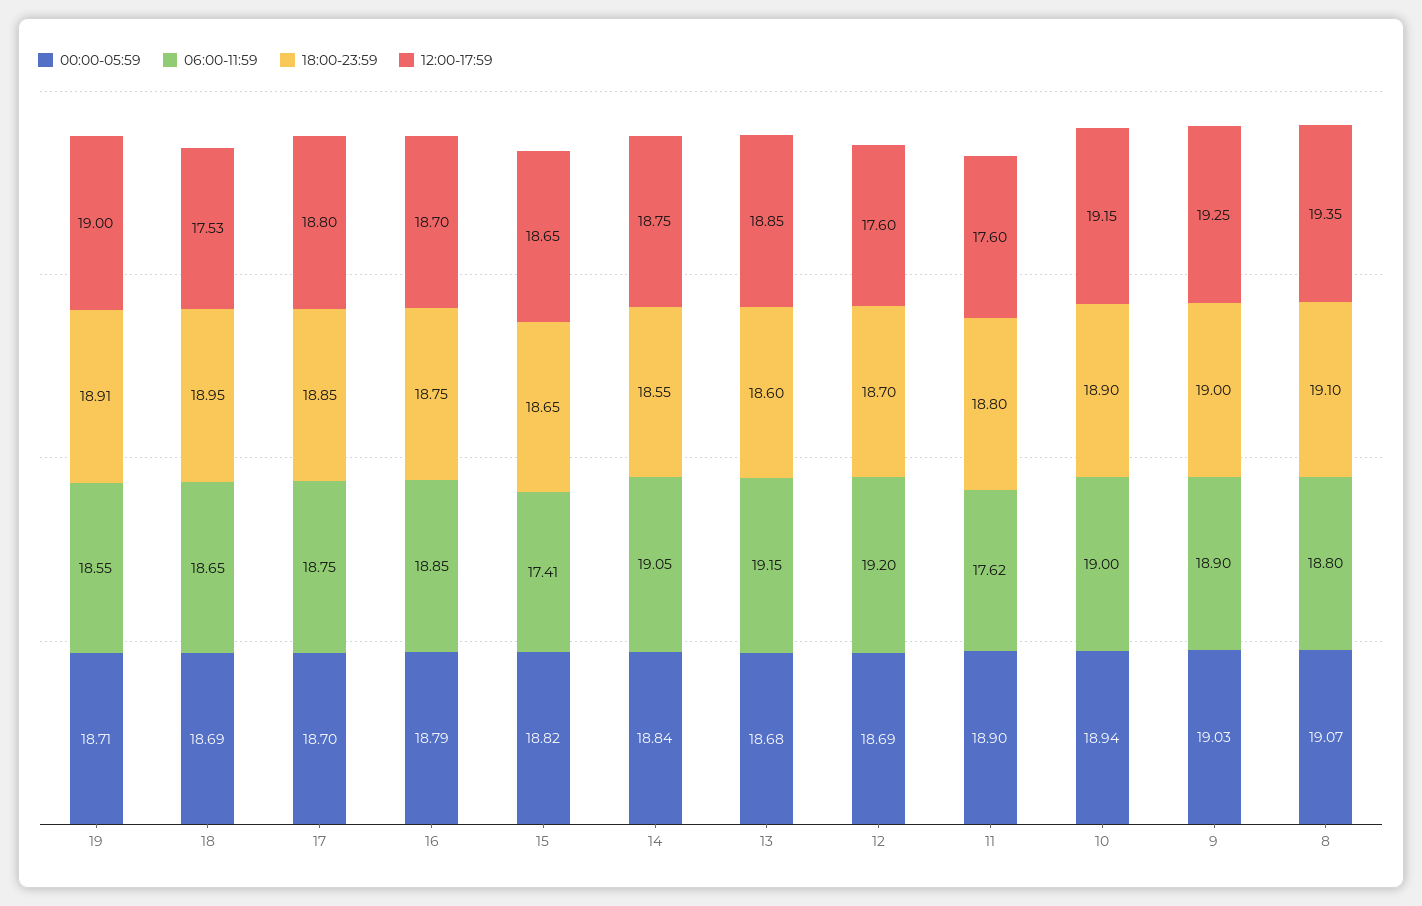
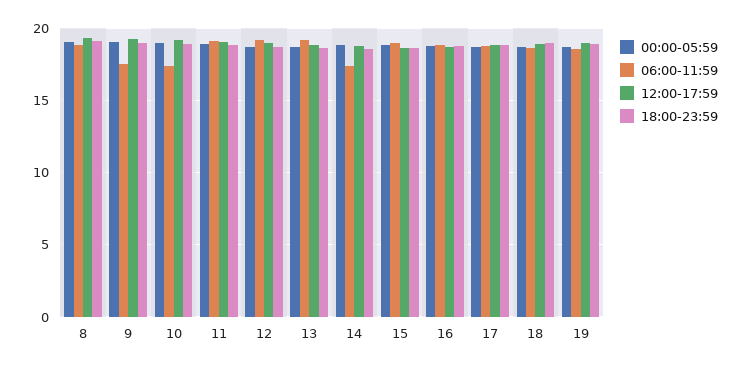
12:00-17:59, 18: 17.53 -> 19
06:00-11:59, 15: 17.41 -> 19
06:00-11:59, 14: 19.05 -> 17.5
12:00-17:59, 12: 17.6 -> 19
06:00-11:59, 11: 17.62 -> 19
12:00-17:59, 11: 17.6 -> 19
06:00-11:59, 10: 19 -> 17.5
06:00-11:59, 9: 18.9 -> 17.5

